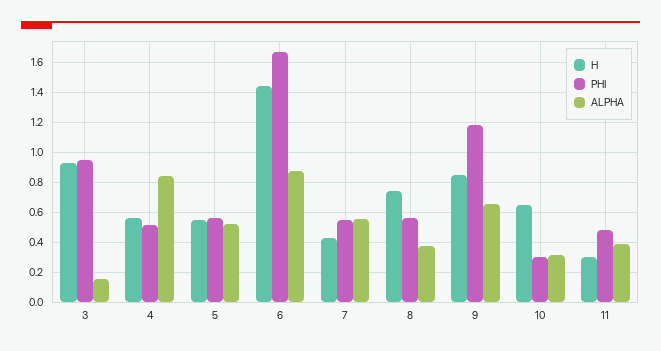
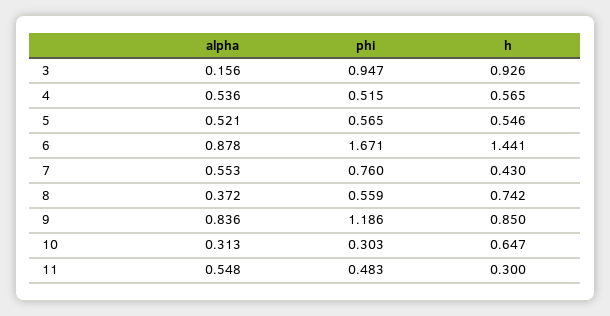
ALPHA, 4: 0.85 -> 0.536
PHI, 7: 0.55 -> 0.76
ALPHA, 9: 0.65 -> 0.836
ALPHA, 11: 0.4 -> 0.548

